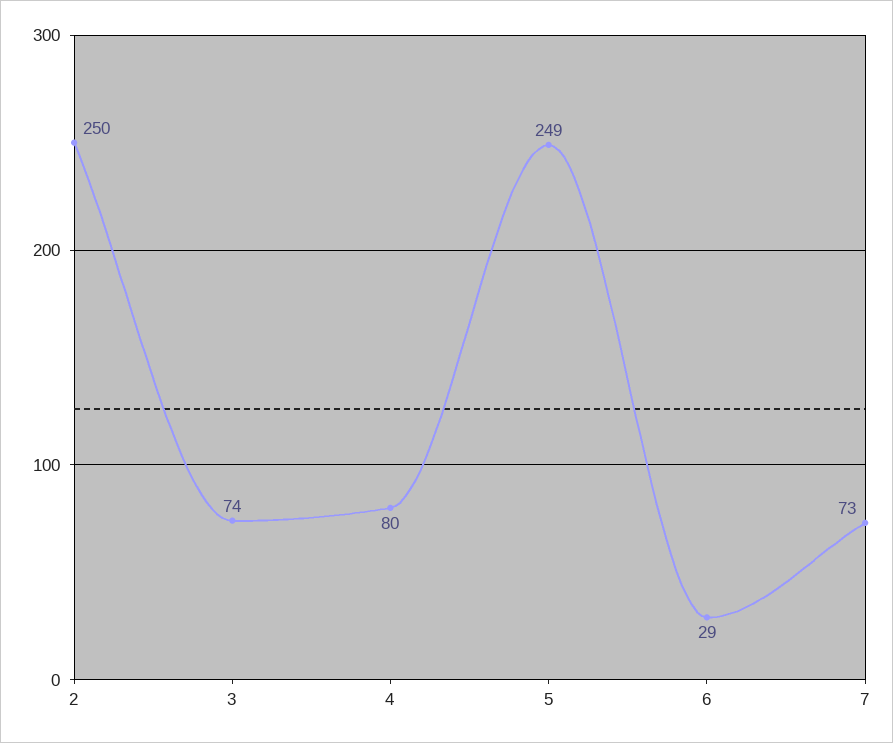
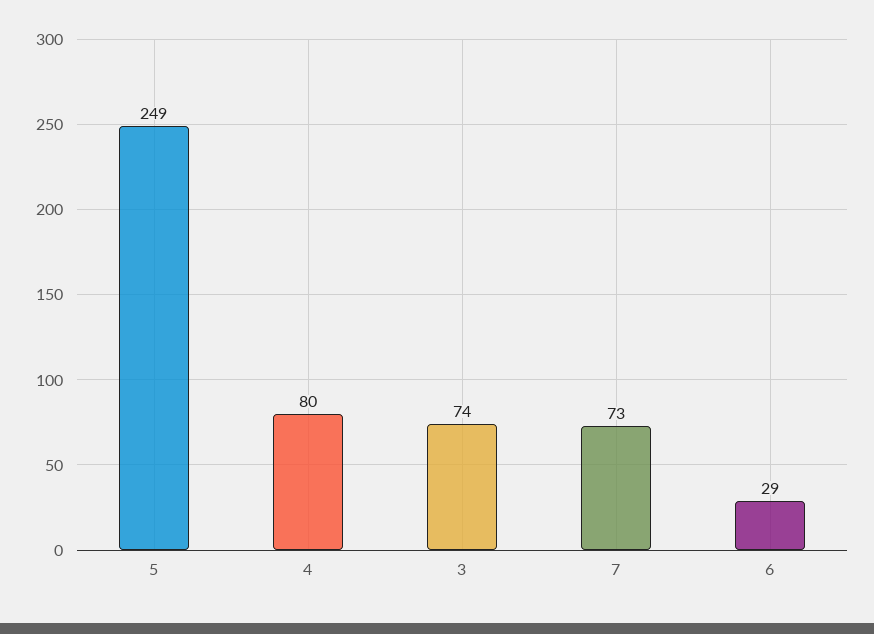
2: 250 -> none

